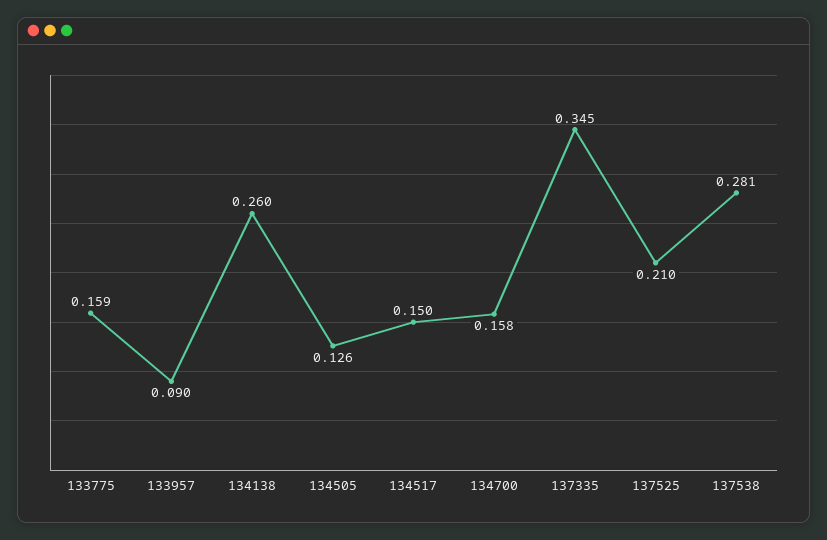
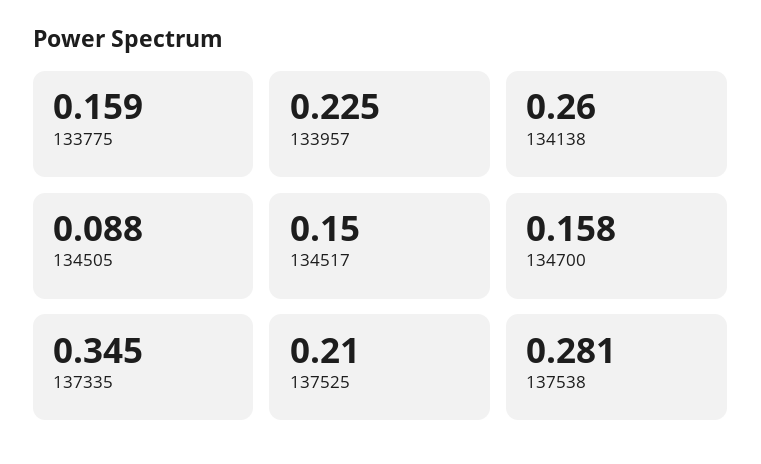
133957: 0.09 -> 0.225
134505: 0.126 -> 0.088

